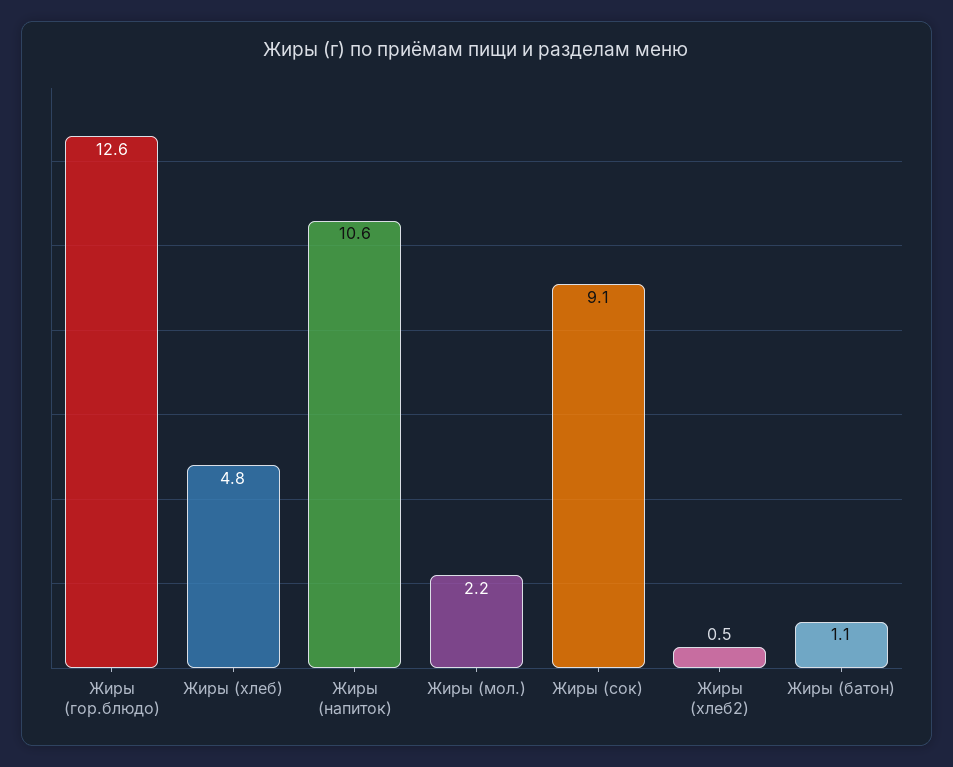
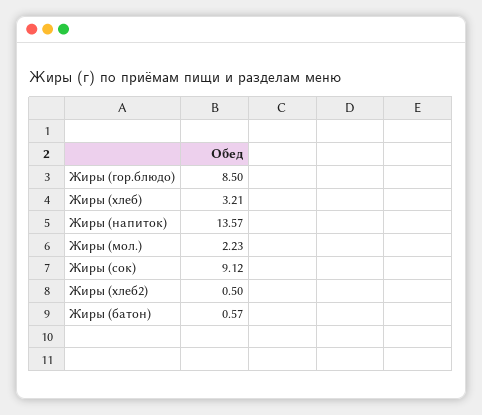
Жиры (гор.блюдо): 12.6 -> 8.5
Жиры (хлеб): 4.8 -> 3.21
Жиры (напиток): 10.6 -> 13.57
Жиры (батон): 1.1 -> 0.57

